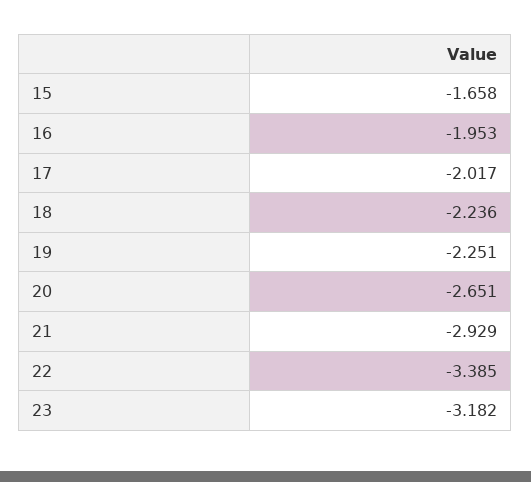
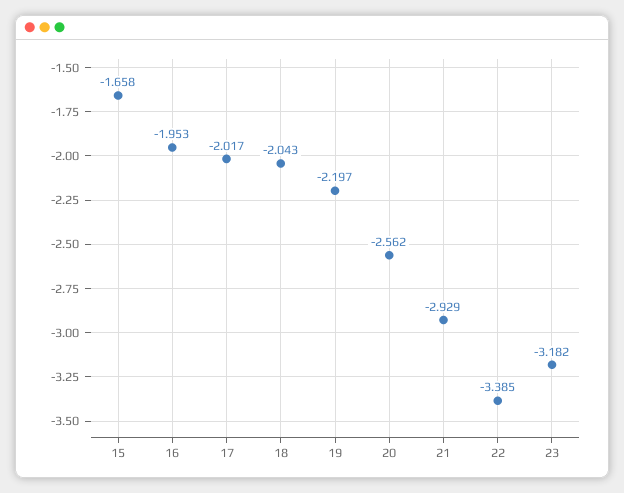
18: -2.236 -> -2.043
19: -2.251 -> -2.197
20: -2.651 -> -2.562

